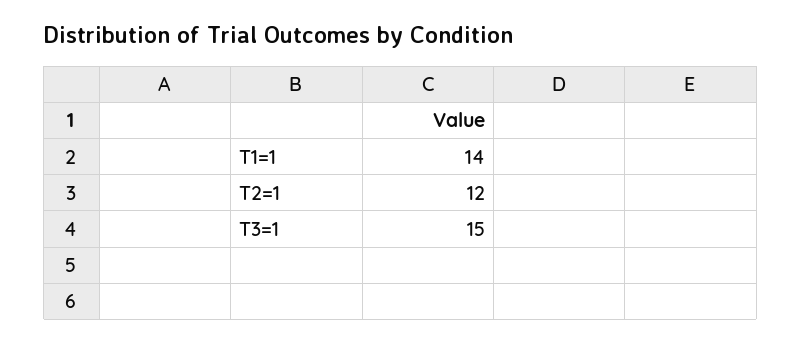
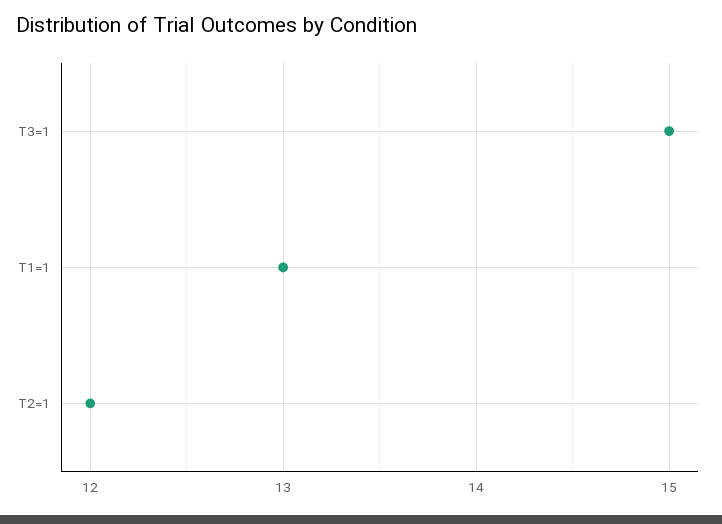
T1=1: 14 -> 13

